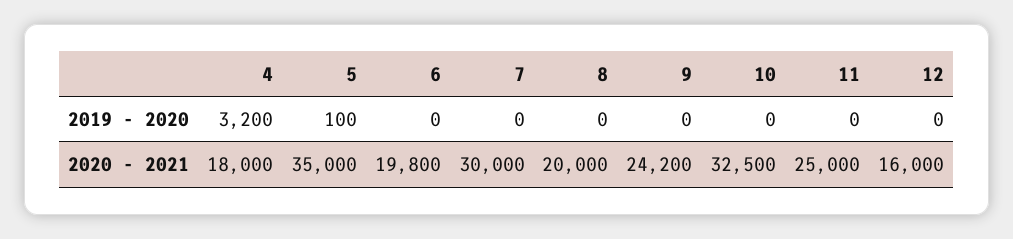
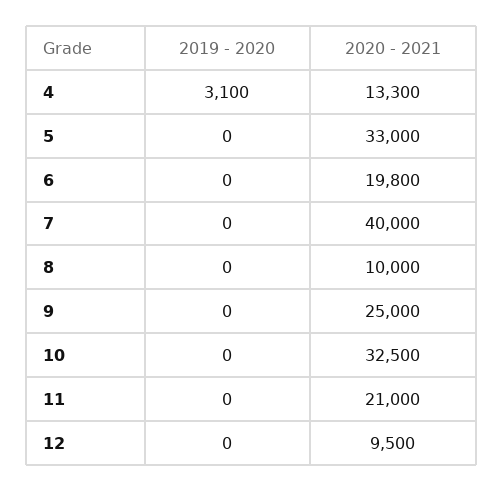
4, 2019 - 2020: 3200 -> 3100
5, 2019 - 2020: 100 -> 0
4, 2020 - 2021: 18000 -> 13300
5, 2020 - 2021: 35000 -> 33000
7, 2020 - 2021: 30000 -> 40000
8, 2020 - 2021: 20000 -> 10000
9, 2020 - 2021: 24200 -> 25000
11, 2020 - 2021: 25000 -> 21000
12, 2020 - 2021: 16000 -> 9500

